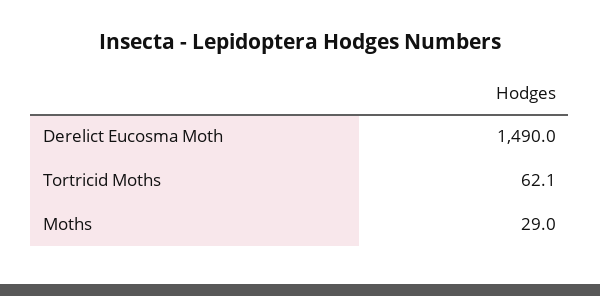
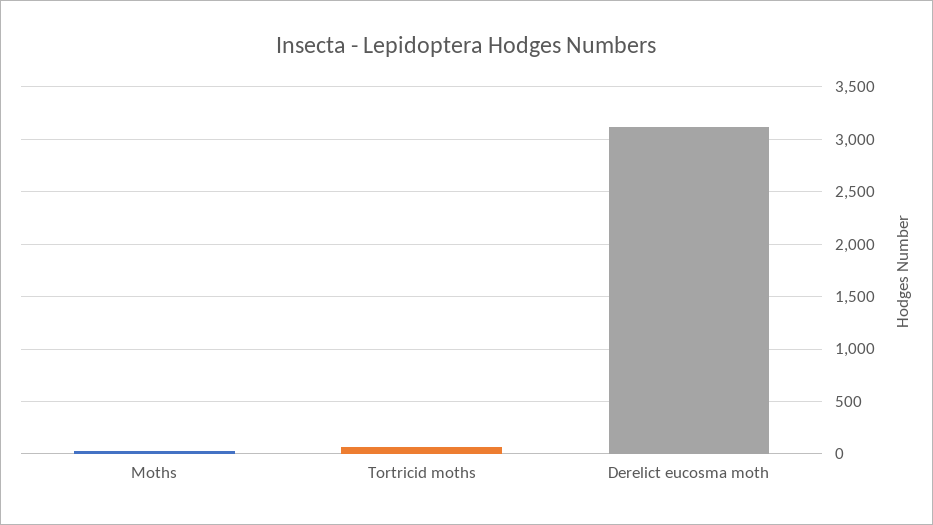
Derelict Eucosma Moth: 1490 -> 3100

